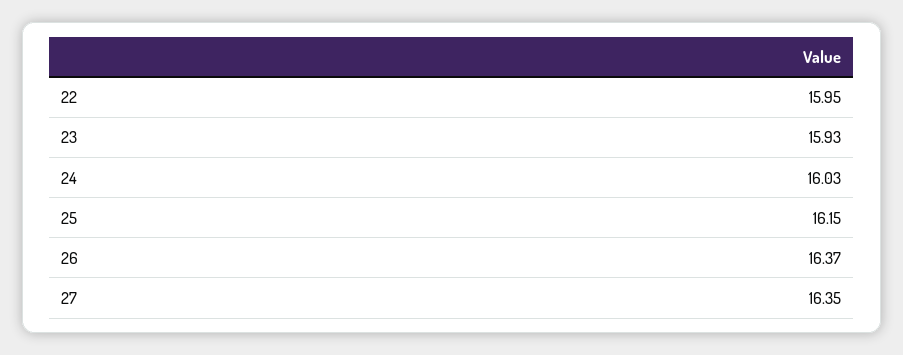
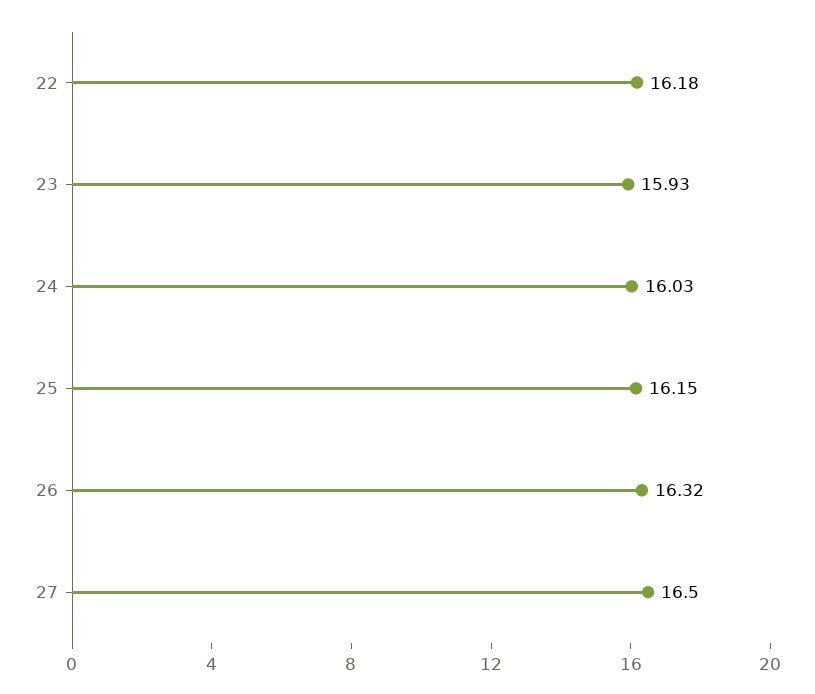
22: 15.95 -> 16.18
26: 16.37 -> 16.32
27: 16.35 -> 16.5

